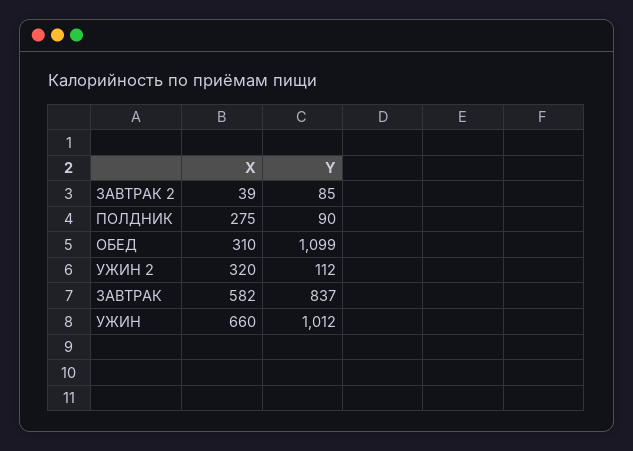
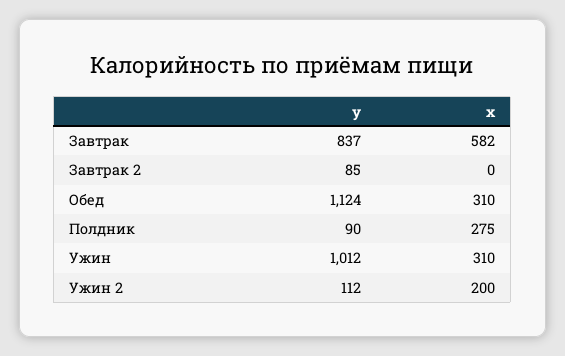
X, ЗАВТРАК 2: 39 -> 0
Y, ОБЕД: 1099 -> 1124
X, УЖИН 2: 320 -> 200
X, УЖИН: 660 -> 310

